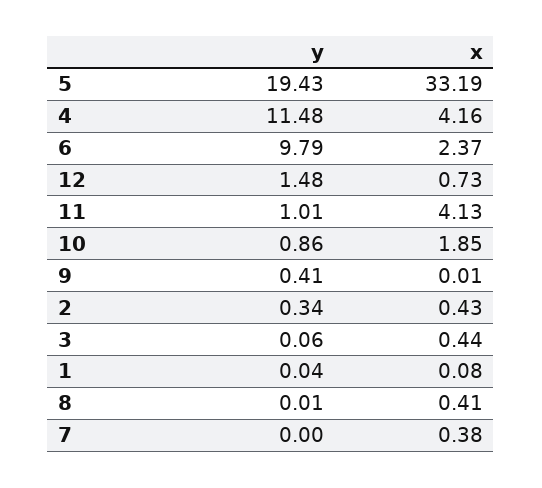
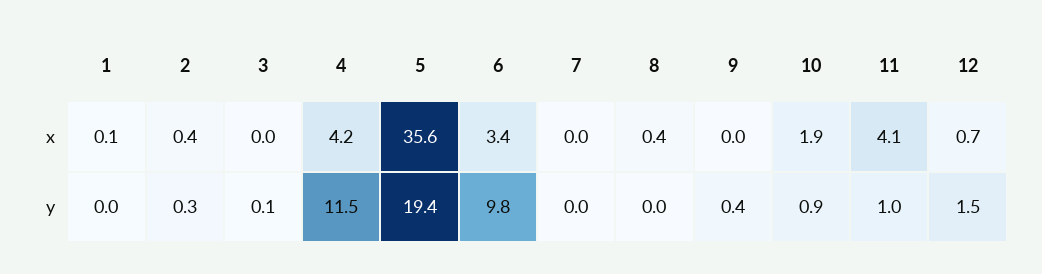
x, 5: 33.19 -> 35.6
x, 6: 2.37 -> 3.4
x, 3: 0.44 -> 0
x, 7: 0.38 -> 0

